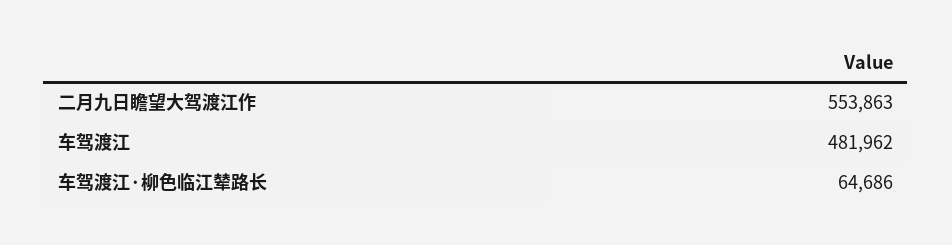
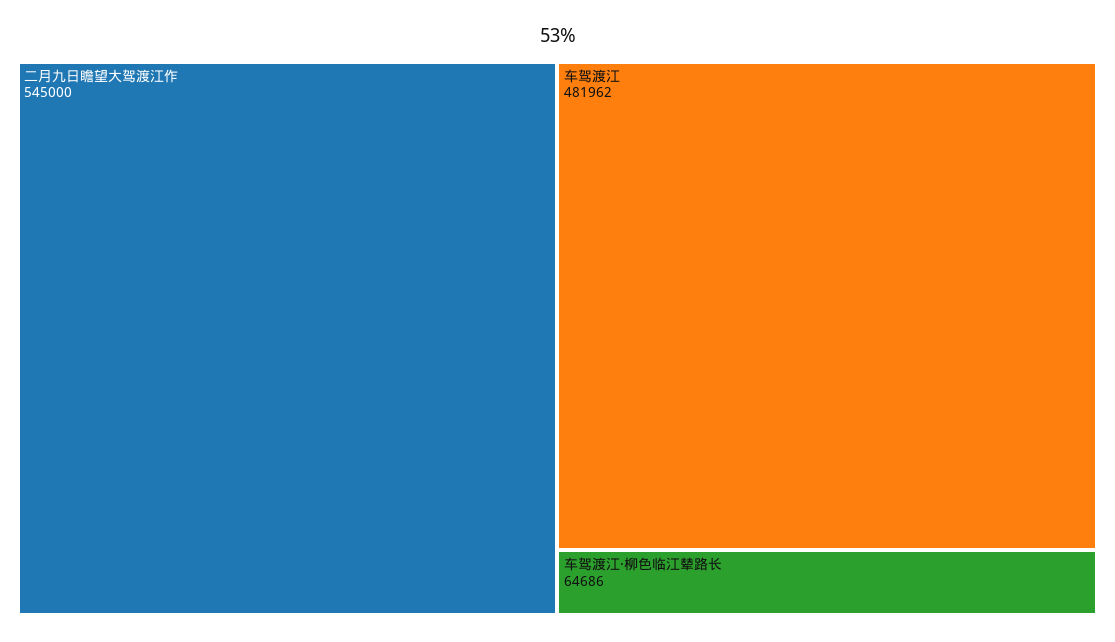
二月九日瞻望大驾渡江作: 553863 -> 545000

